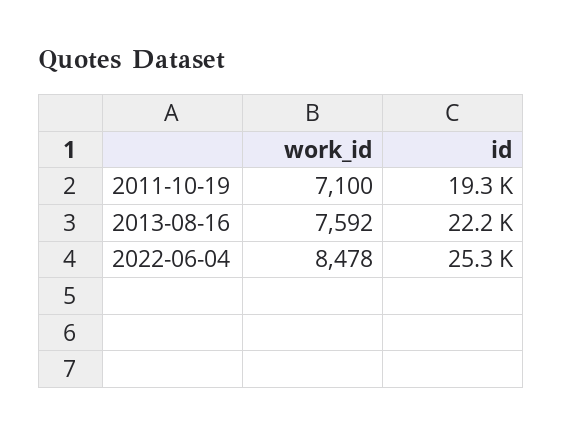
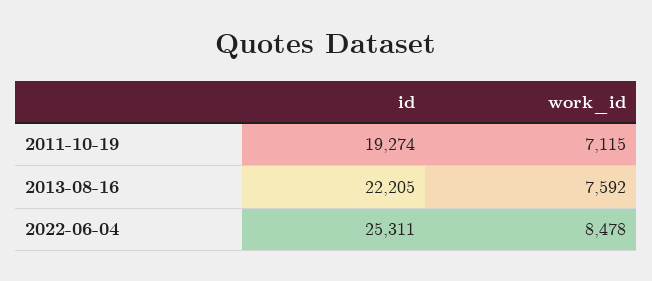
work_id, 2011-10-19: 7100 -> 7115

